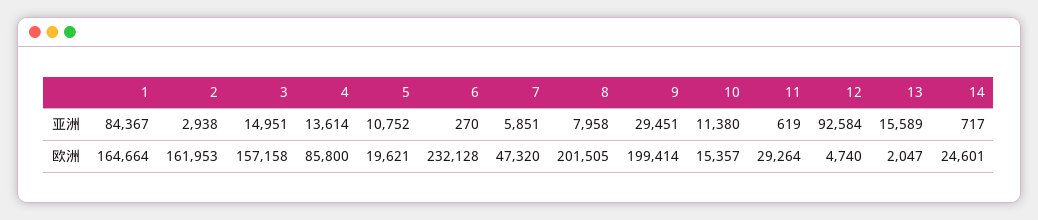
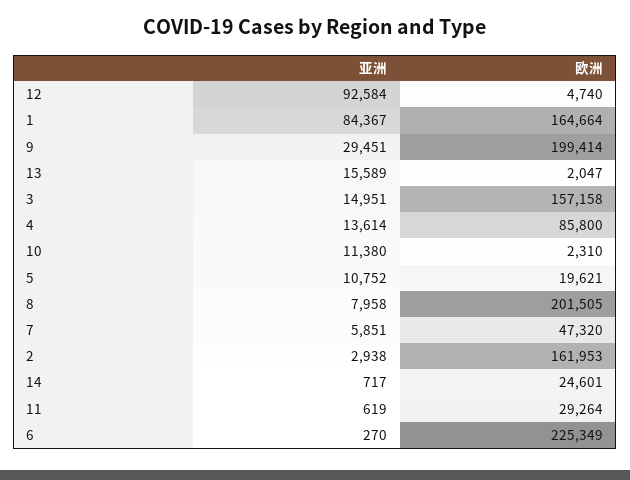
6, 欧洲: 232128 -> 225349
10, 欧洲: 15357 -> 2310

